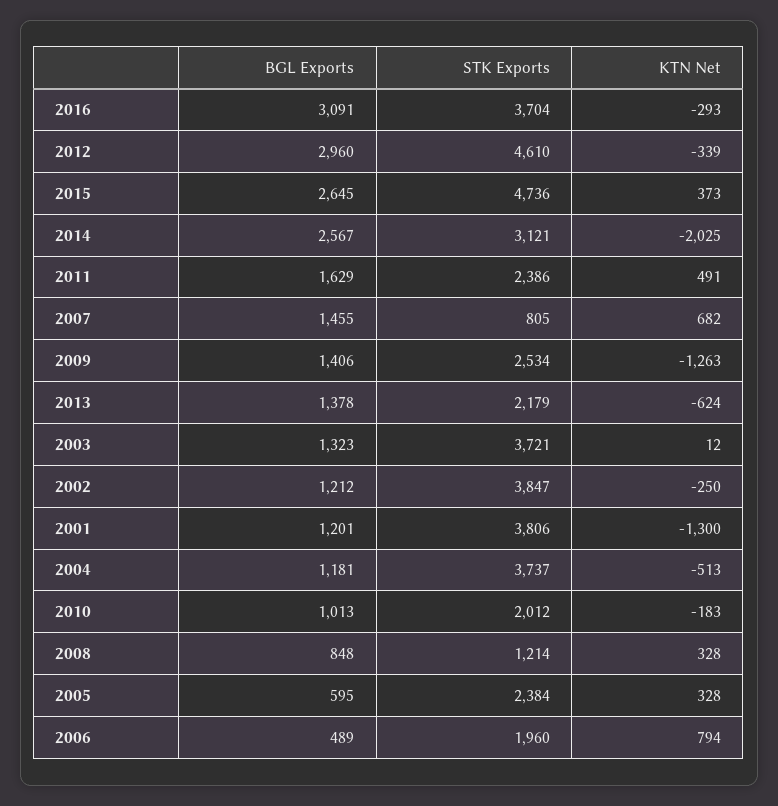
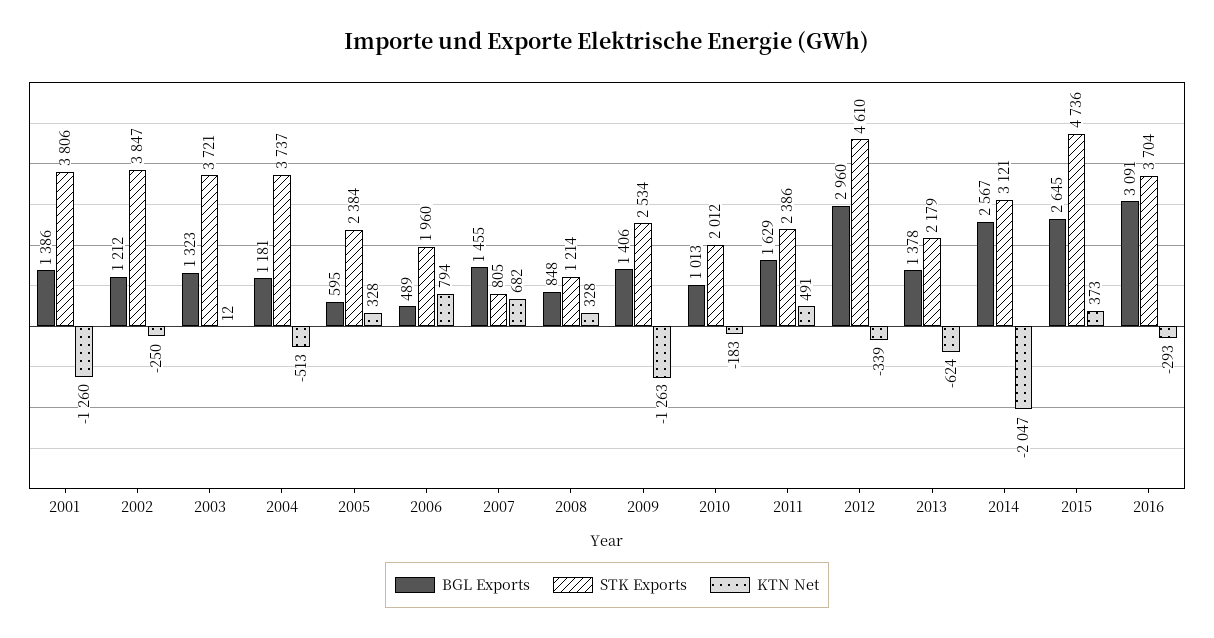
KTN Net, 2014: -2025 -> -2047
BGL Exports, 2001: 1201 -> 1386
KTN Net, 2001: -1300 -> -1260

